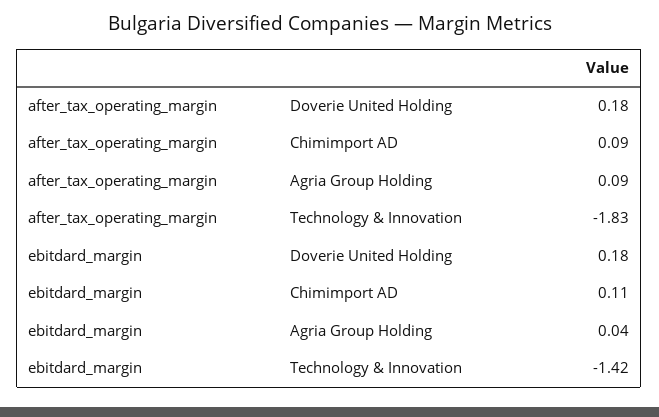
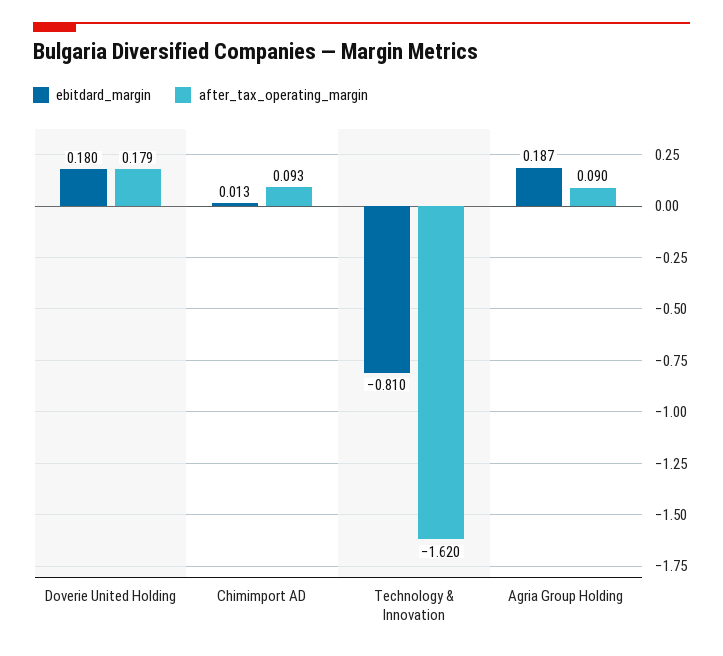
after_tax_operating_margin, Technology & Innovation: -1.83 -> -1.62
ebitdard_margin, Chimimport AD: 0.11 -> 0.013
ebitdard_margin, Agria Group Holding: 0.04 -> 0.187
ebitdard_margin, Technology & Innovation: -1.42 -> -0.81

